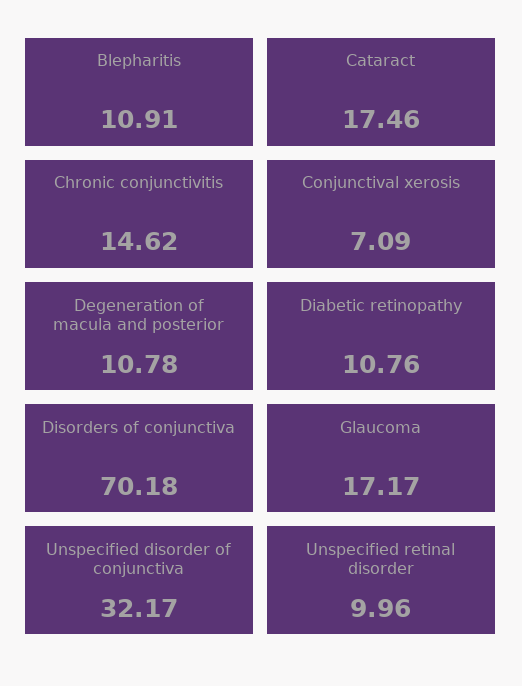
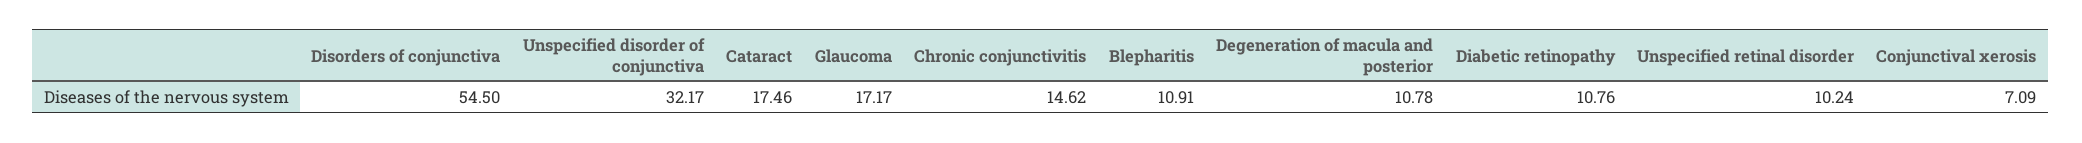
Disorders of conjunctiva: 70.18 -> 54.5
Unspecified retinal disorder: 9.96 -> 10.24

